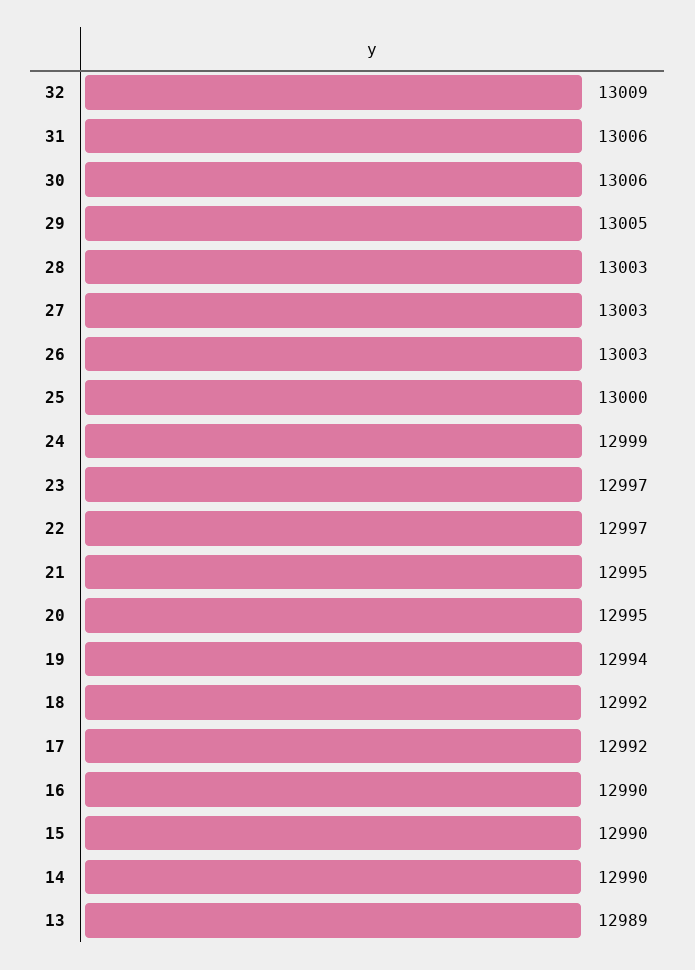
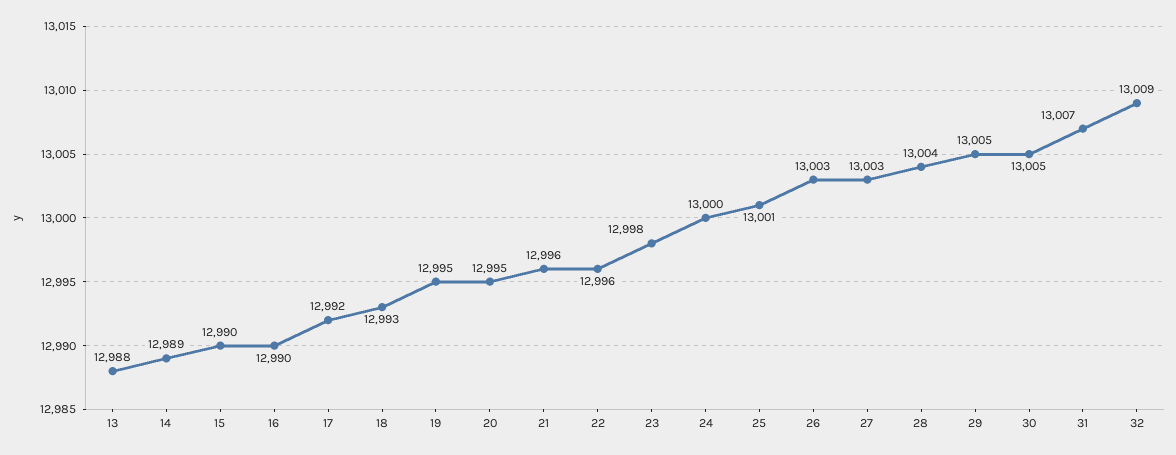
31: 13006 -> 13007
30: 13006 -> 13005
28: 13003 -> 13004
25: 13000 -> 13001
24: 12999 -> 13000
23: 12997 -> 12998
22: 12997 -> 12996
21: 12995 -> 12996
19: 12994 -> 12995
18: 12992 -> 12993
14: 12990 -> 12989
13: 12989 -> 12988

